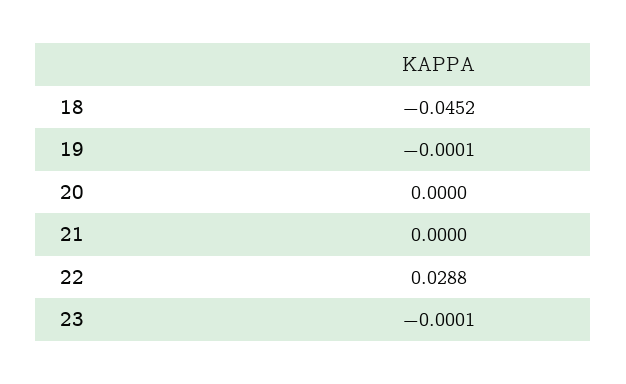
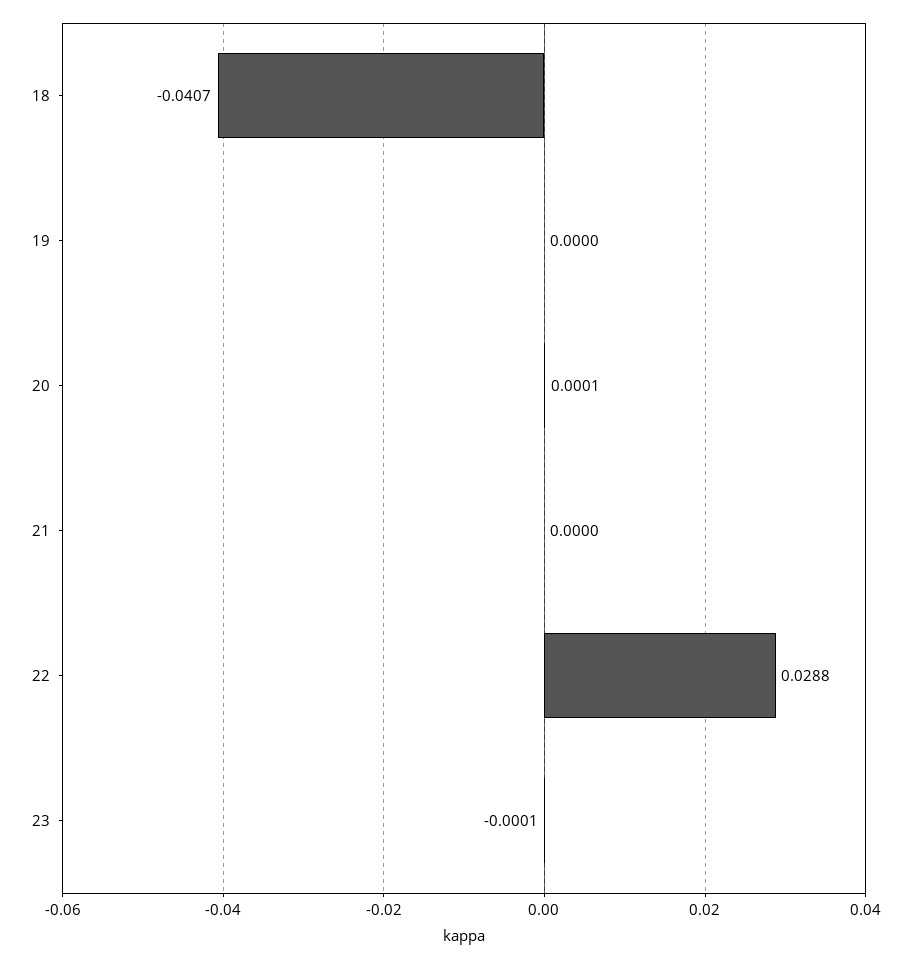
18: -0.0452 -> -0.0407
19: -0.0001 -> 0
20: 0 -> 0.0001

